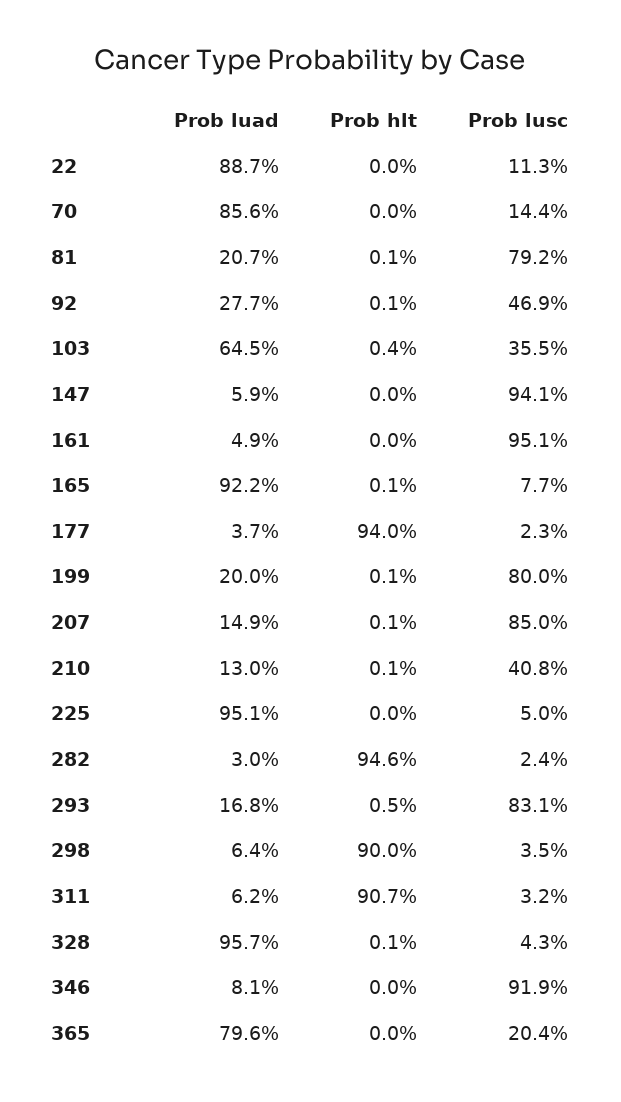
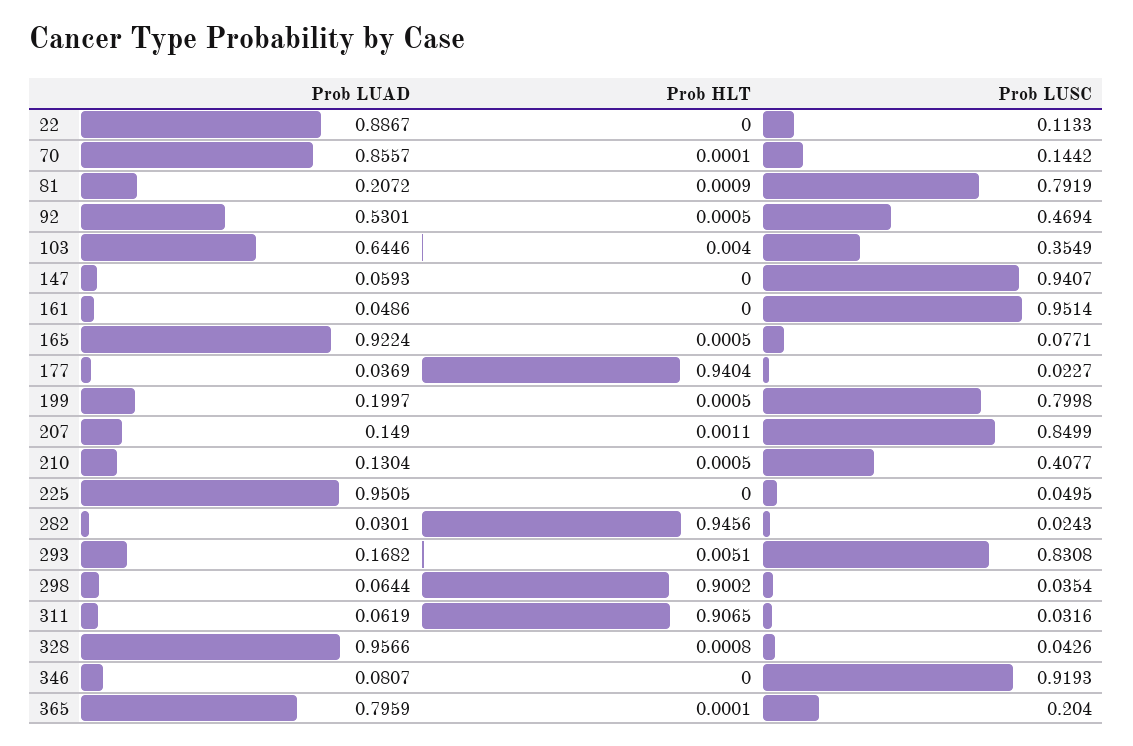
Prob luad, 92: 0.277 -> 0.5301

